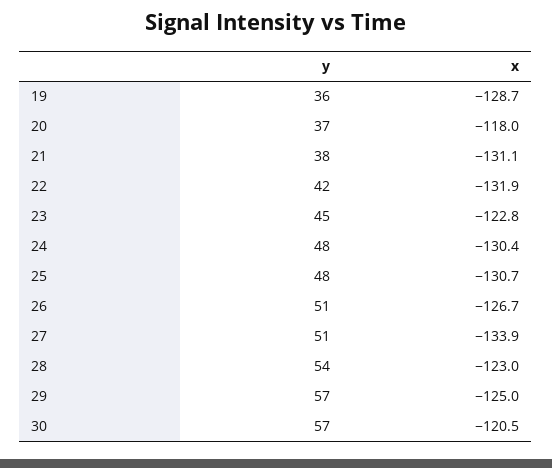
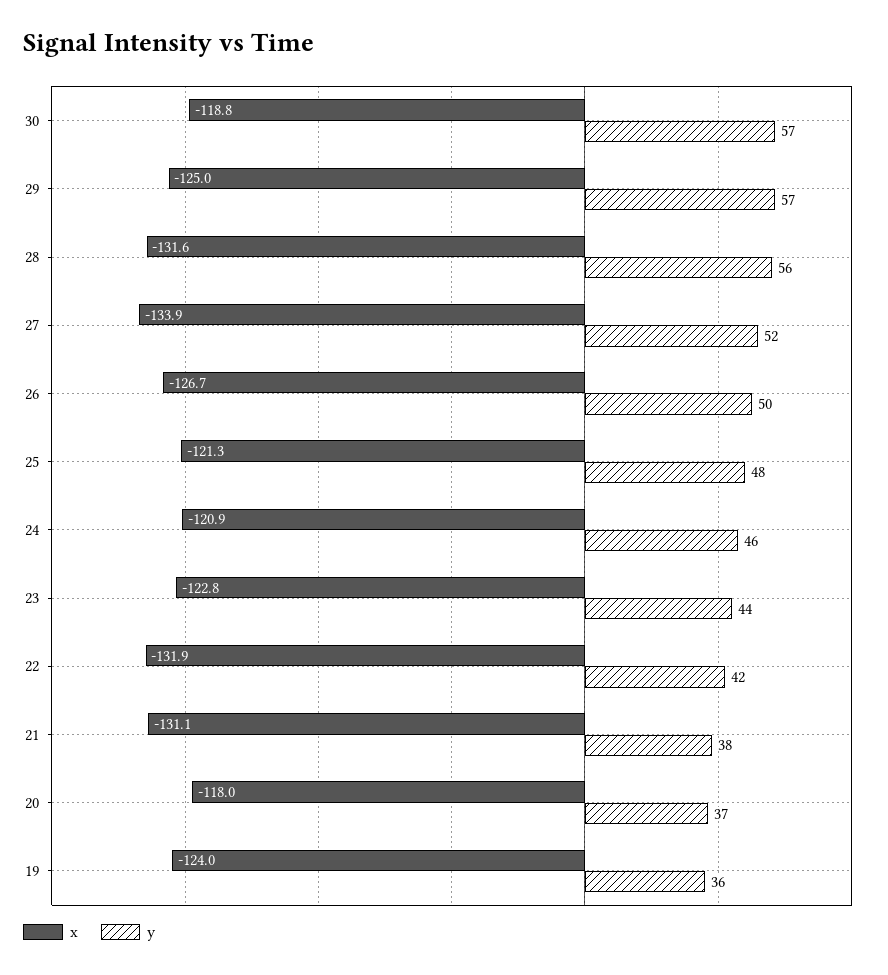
x, 19: -128.7 -> -124
y, 23: 45 -> 44
y, 24: 48 -> 46
x, 24: -130.4 -> -120.9
x, 25: -130.7 -> -121.3
y, 26: 51 -> 50
y, 27: 51 -> 52
y, 28: 54 -> 56
x, 28: -123 -> -131.6
x, 30: -120.5 -> -118.8

